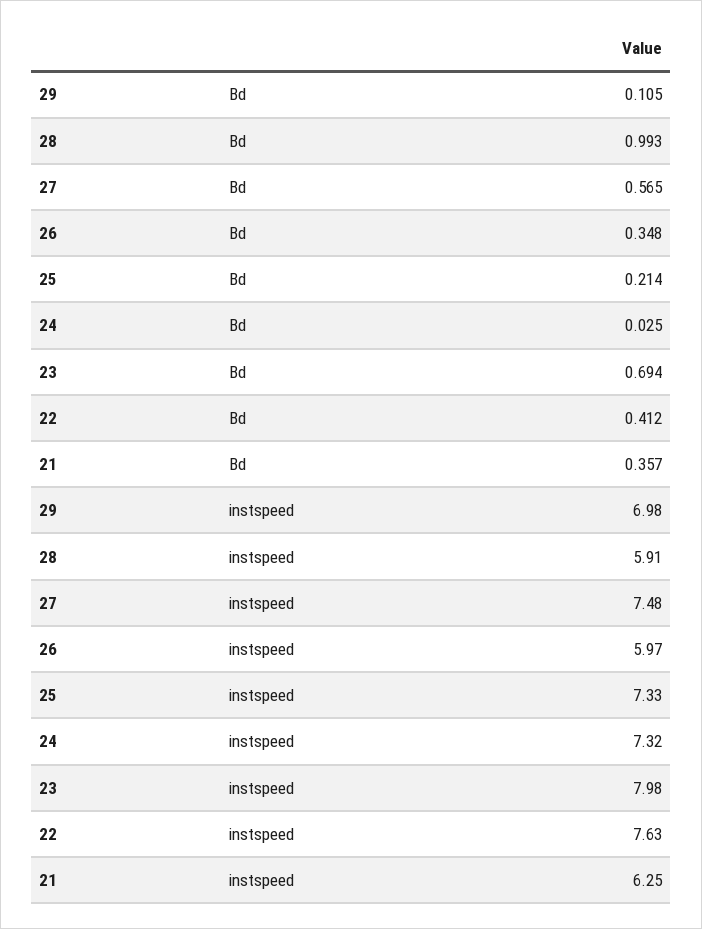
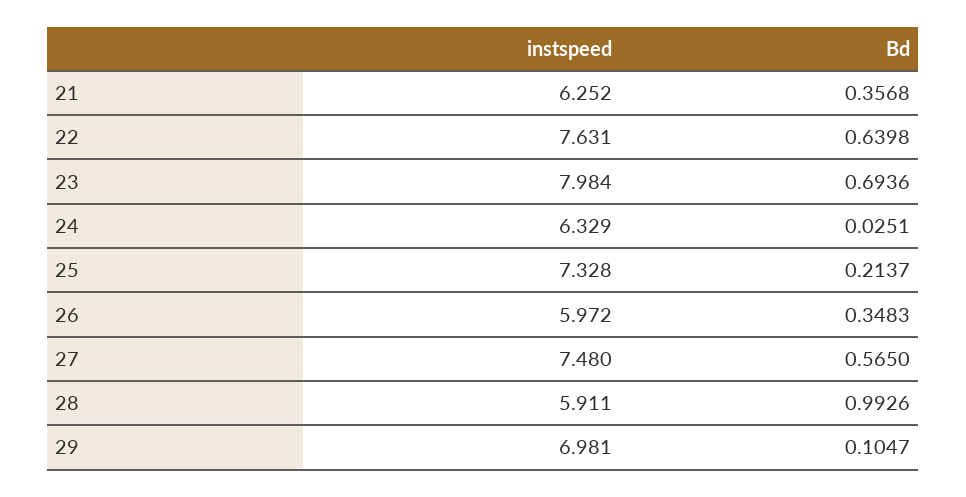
22, Bd: 0.412 -> 0.6398
24, instspeed: 7.32 -> 6.329

